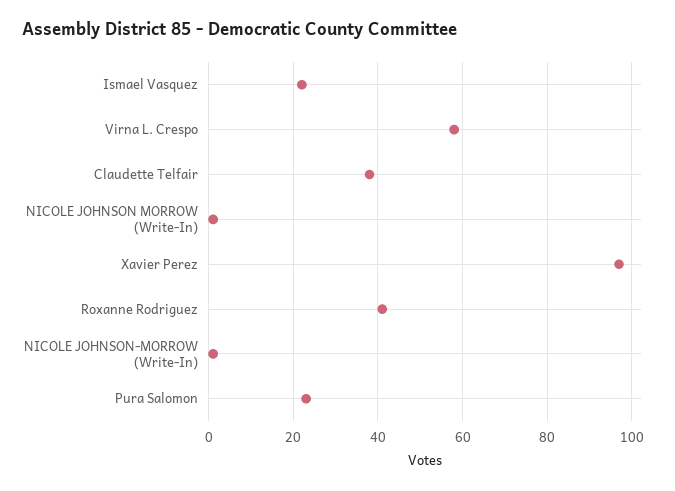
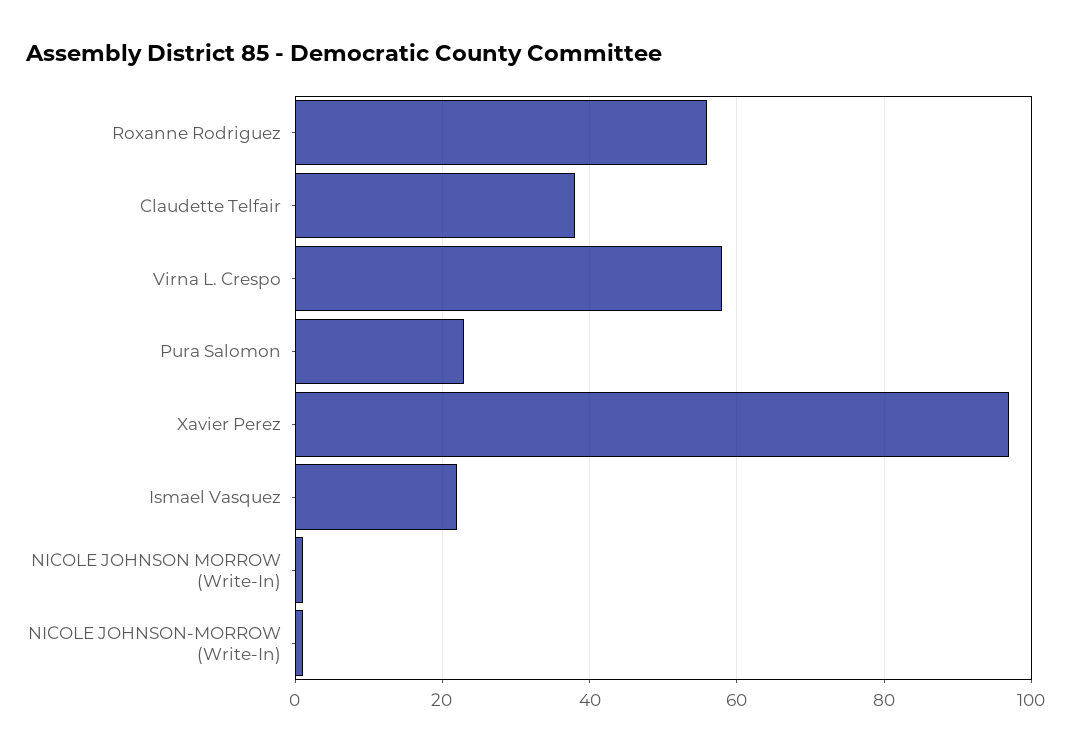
Roxanne Rodriguez: 40 -> 55

